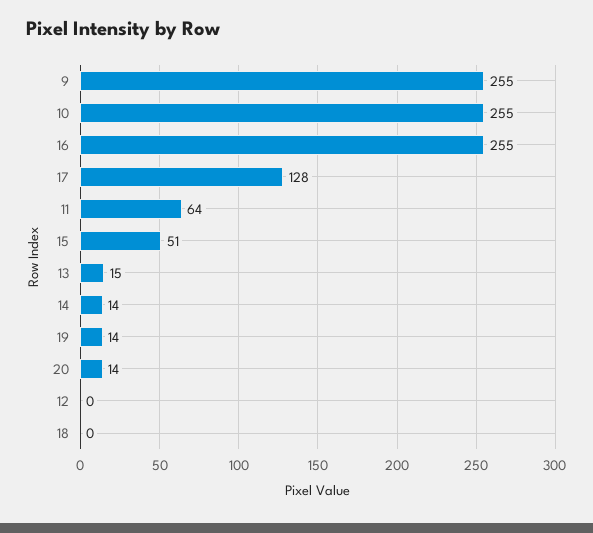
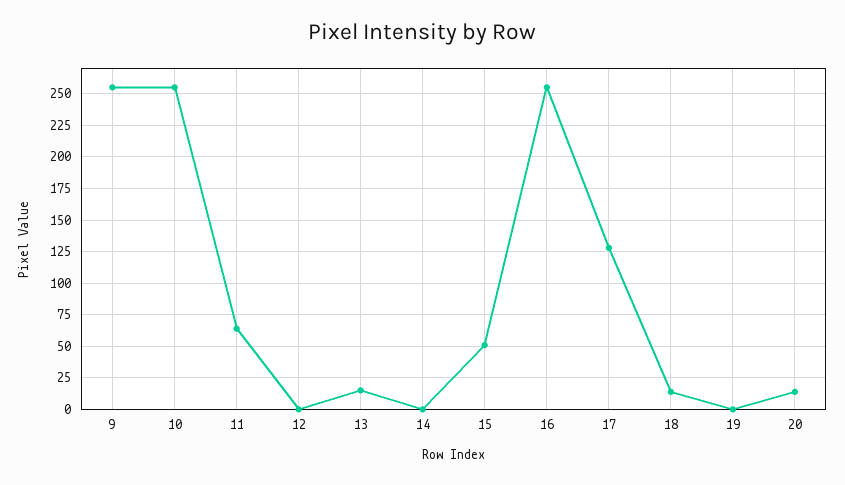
14: 14 -> 0
19: 14 -> 0
18: 0 -> 15

